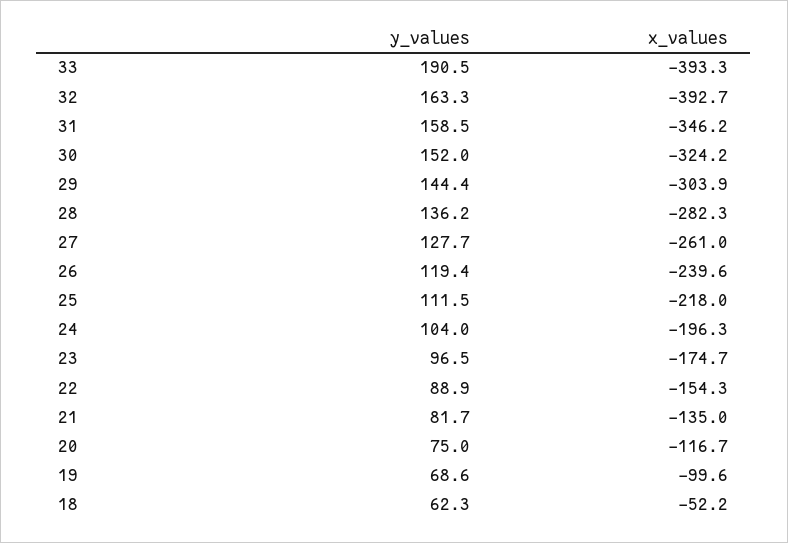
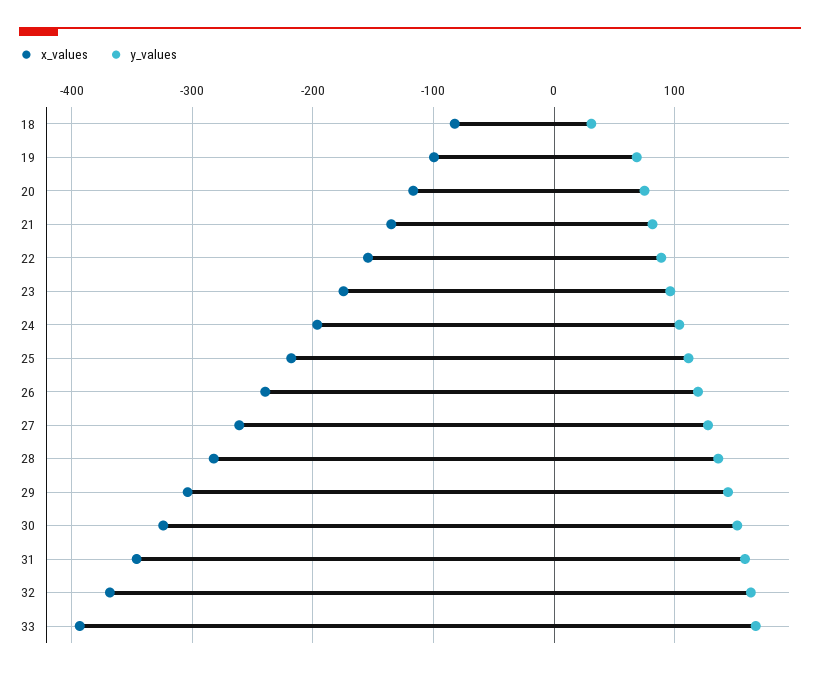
y_values, 33: 190.5 -> 170
x_values, 32: -392.7 -> -370
y_values, 18: 62.3 -> 30
x_values, 18: -52.2 -> -80

